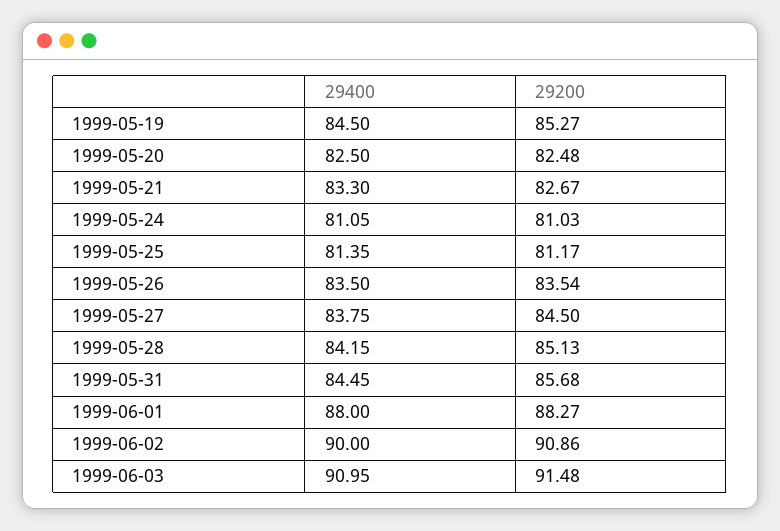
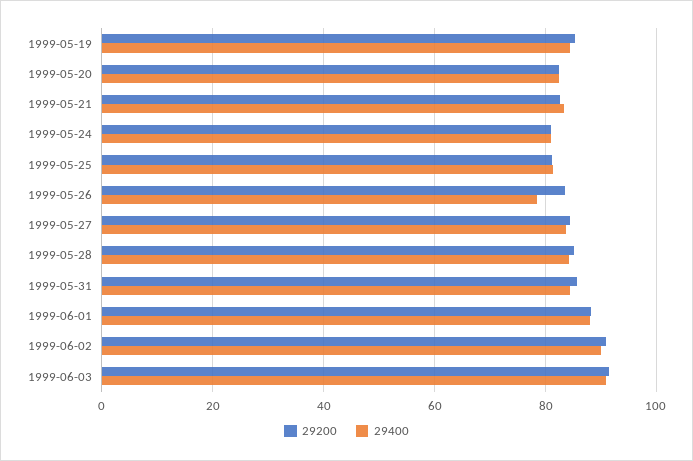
29400, 1999-05-26: 83.5 -> 78

